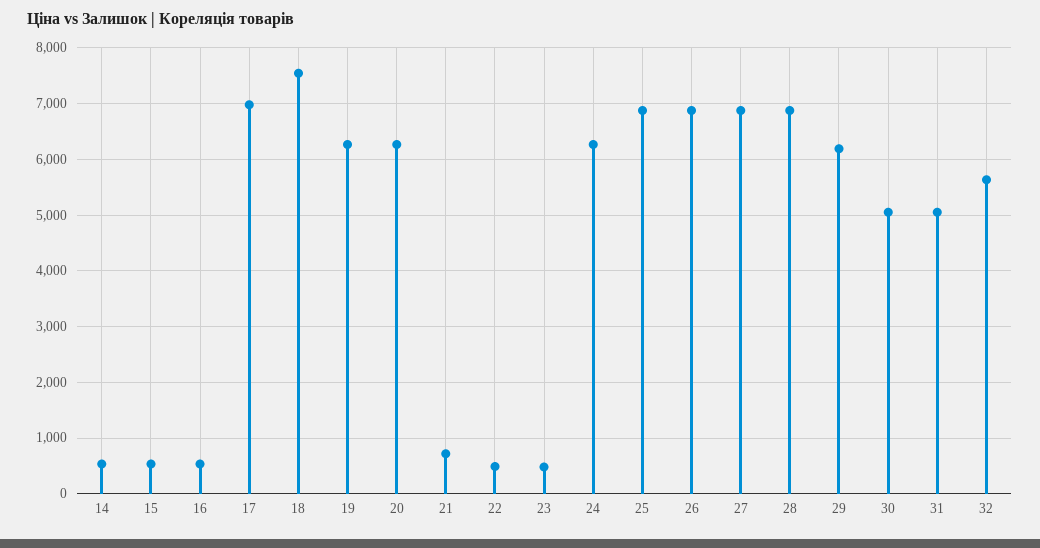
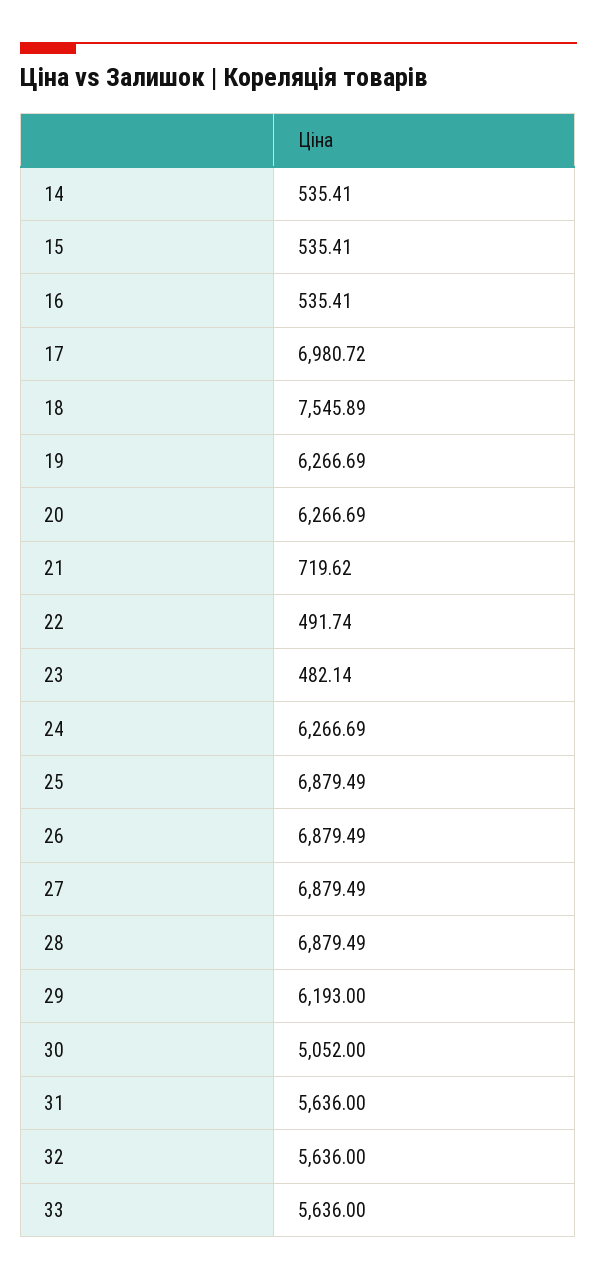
31: 5000 -> 5636
33: none -> 5636

